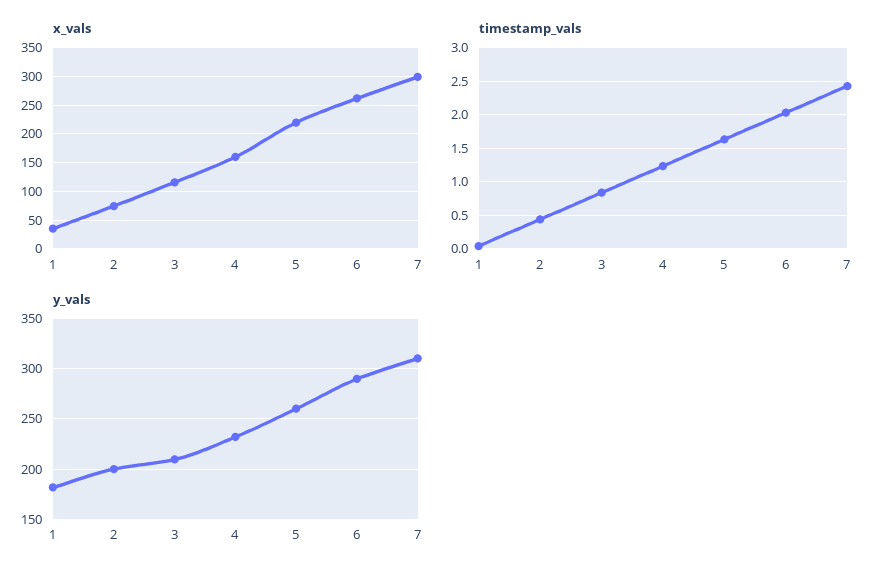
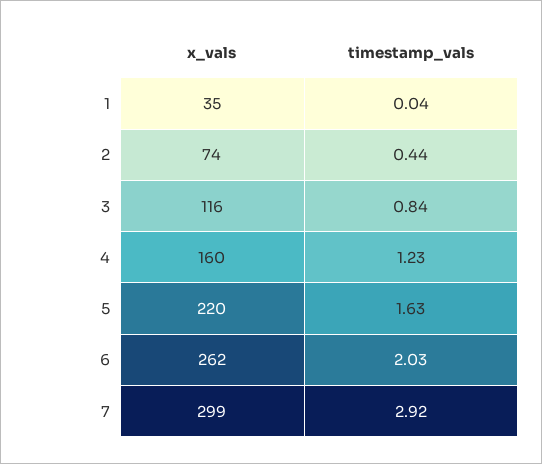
timestamp_vals, 7: 2.4 -> 2.92
y_vals, 1: 180 -> none
y_vals, 2: 200 -> none
y_vals, 3: 210 -> none
y_vals, 4: 230 -> none
y_vals, 5: 260 -> none
y_vals, 6: 290 -> none
y_vals, 7: 310 -> none

